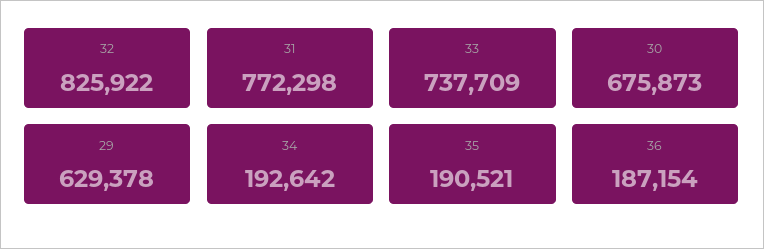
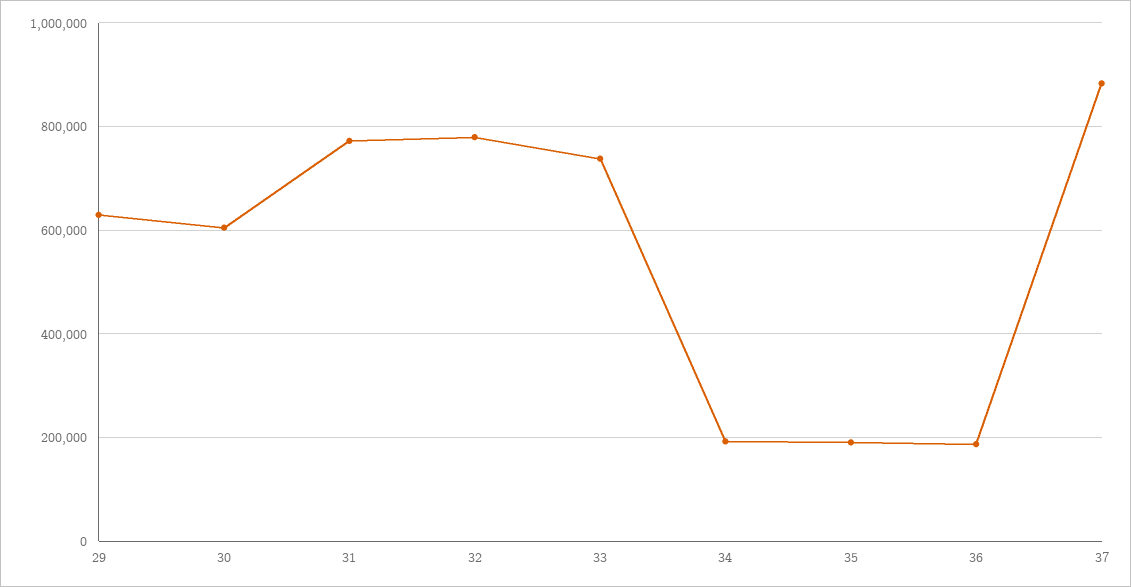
32: 825922 -> 780000
30: 675873 -> 600000
37: none -> 880000

